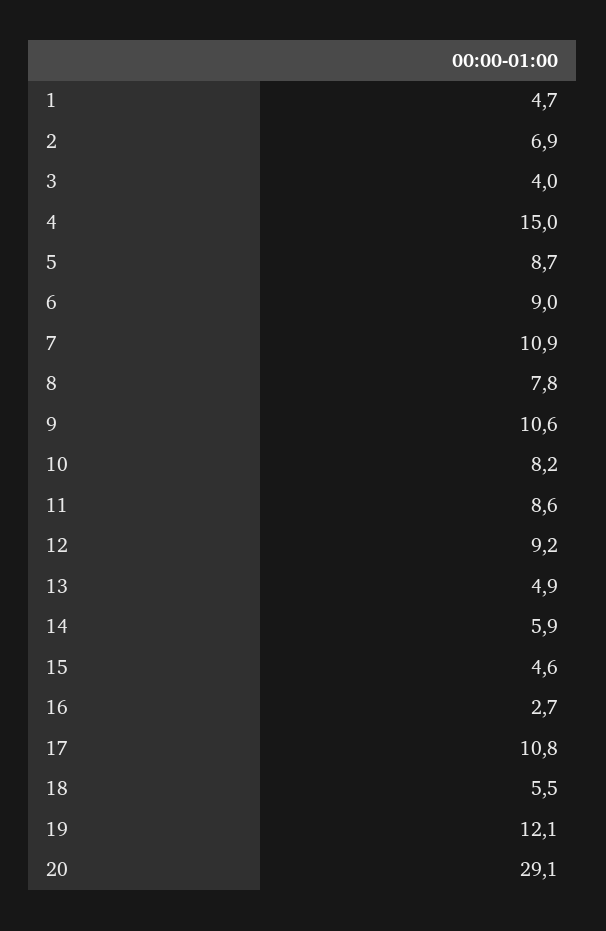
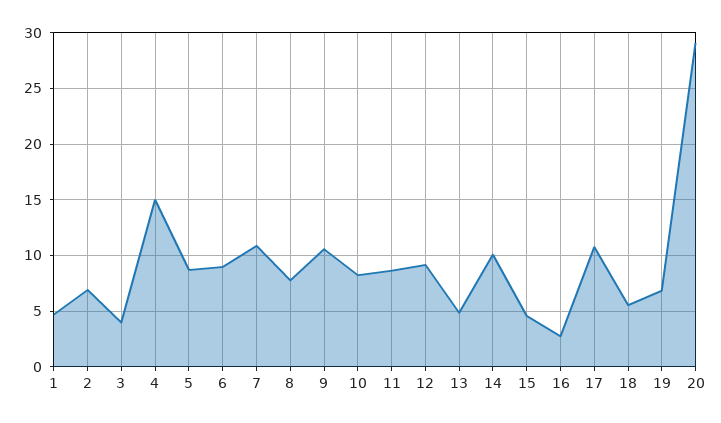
14: 5.9 -> 10
19: 12.1 -> 7

